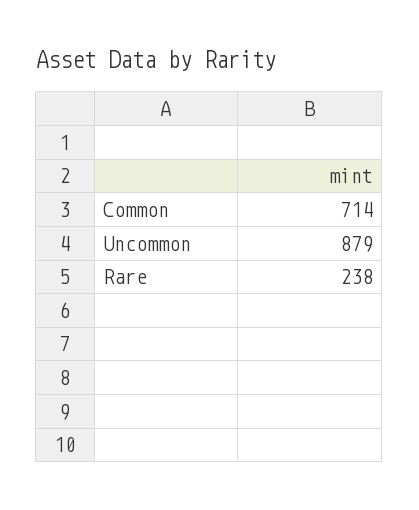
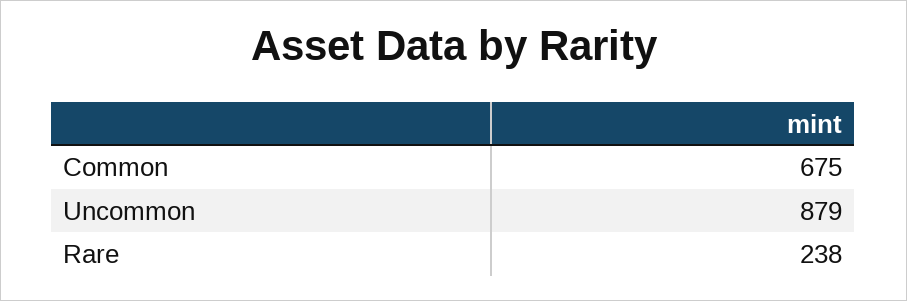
Common: 714 -> 675

